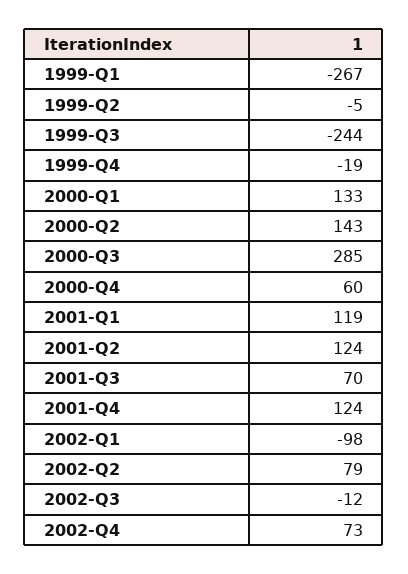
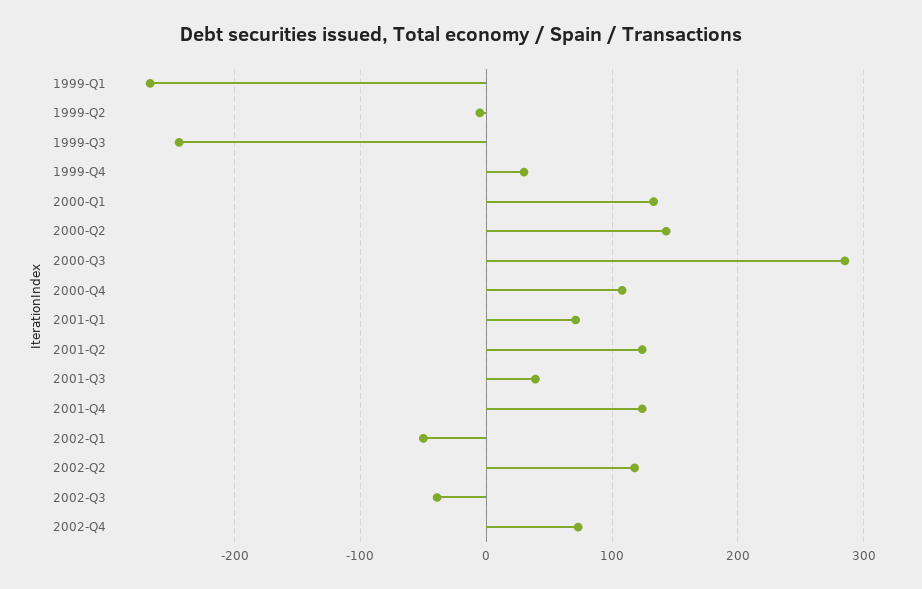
1999-Q4: -19 -> 30
2000-Q4: 60 -> 110
2001-Q1: 119 -> 70
2001-Q3: 70 -> 40
2002-Q1: -98 -> -50
2002-Q2: 79 -> 120
2002-Q3: -12 -> -40

